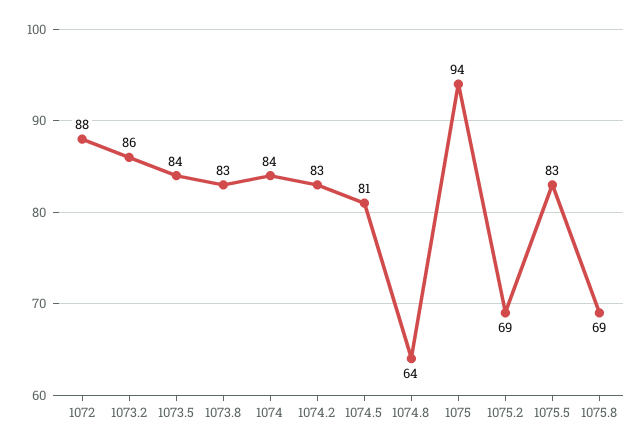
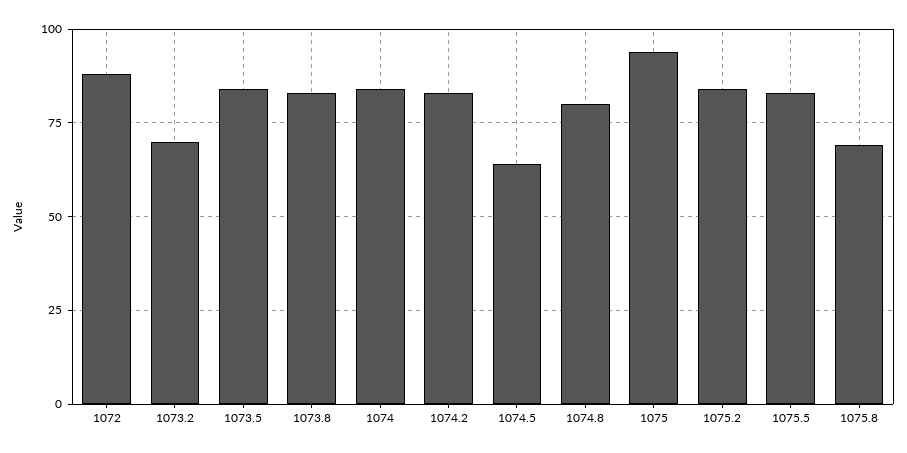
1073.2: 86 -> 70
1074.5: 81 -> 65
1074.8: 64 -> 80
1075.2: 69 -> 85

